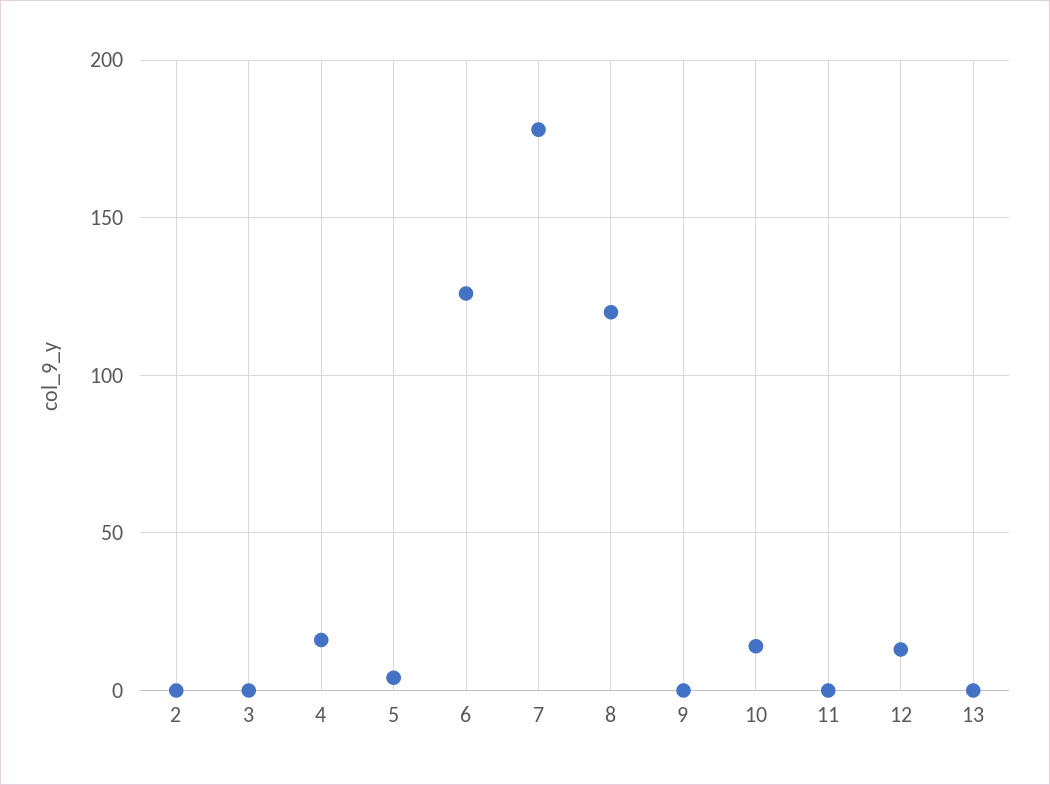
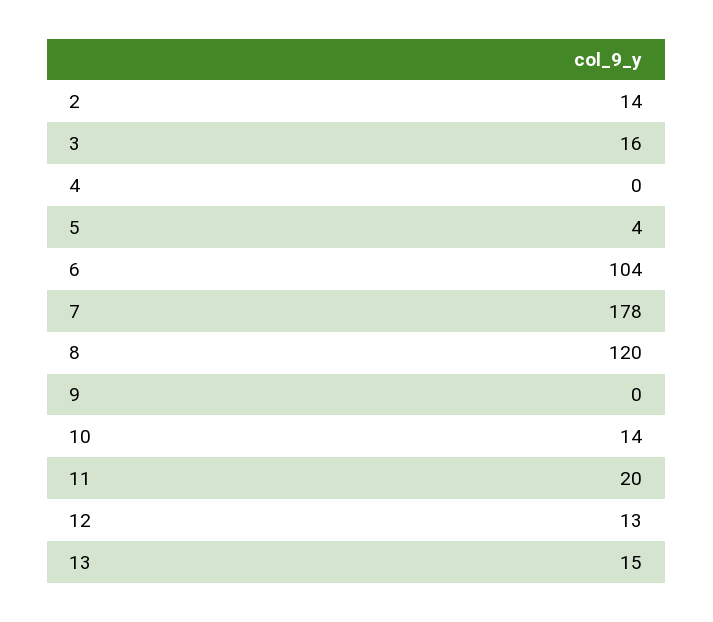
2: 0 -> 14
3: 0 -> 16
4: 15 -> 0
6: 125 -> 104
11: 0 -> 20
13: 0 -> 15

